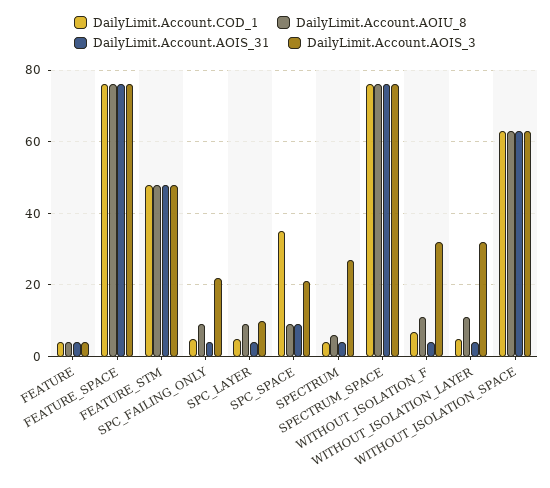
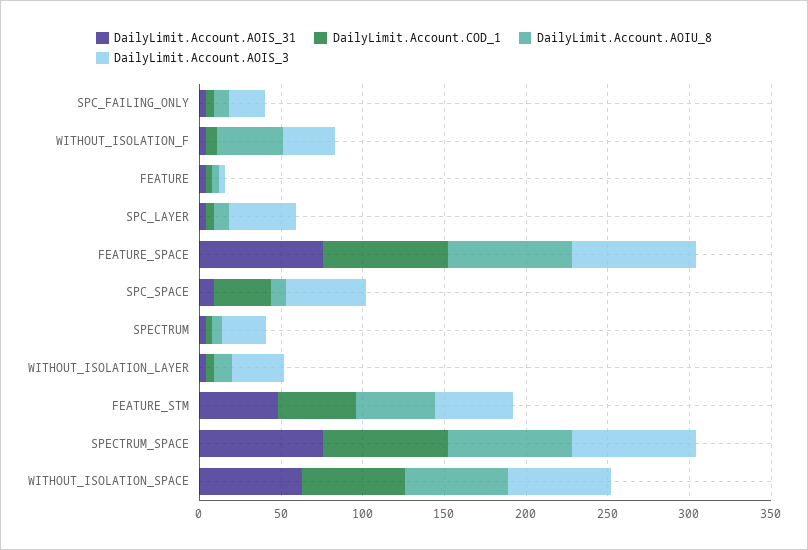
DailyLimit.Account.AOIS_3, SPC_LAYER: 10 -> 40
DailyLimit.Account.AOIS_3, SPC_SPACE: 20 -> 50
DailyLimit.Account.AOIU_8, WITHOUT_ISOLATION_F: 10 -> 40

